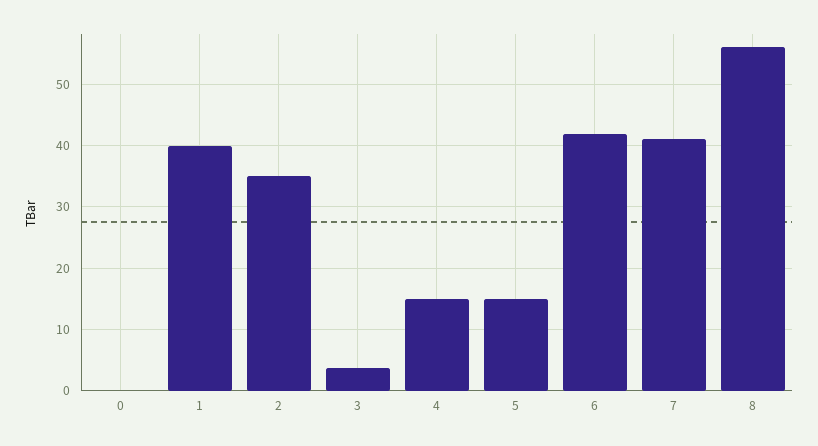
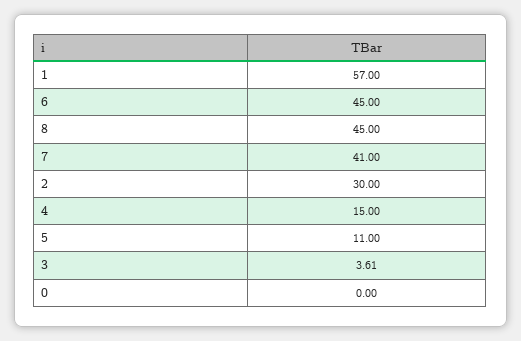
1: 40 -> 57
2: 35 -> 30
5: 15 -> 11
6: 42 -> 45
8: 56 -> 45

